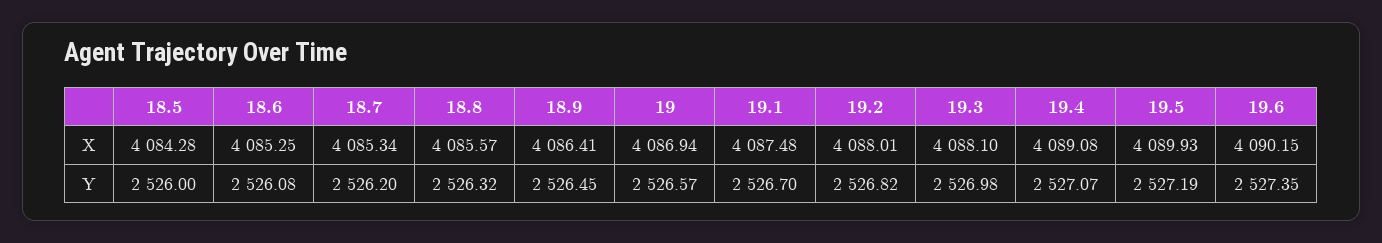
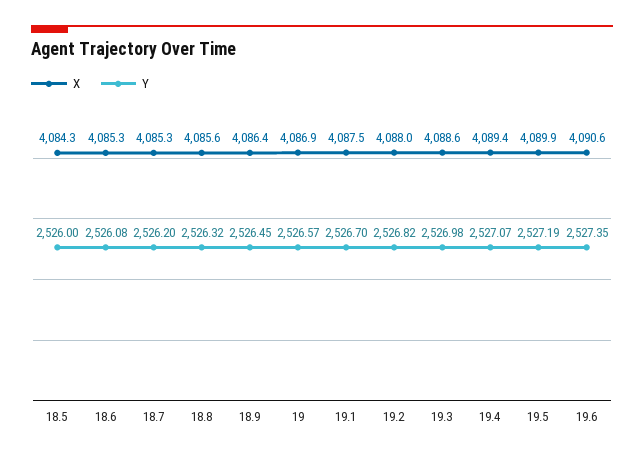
X, 19.3: 4088.1 -> 4088.6
X, 19.4: 4089.08 -> 4089.4
X, 19.6: 4090.15 -> 4090.6

